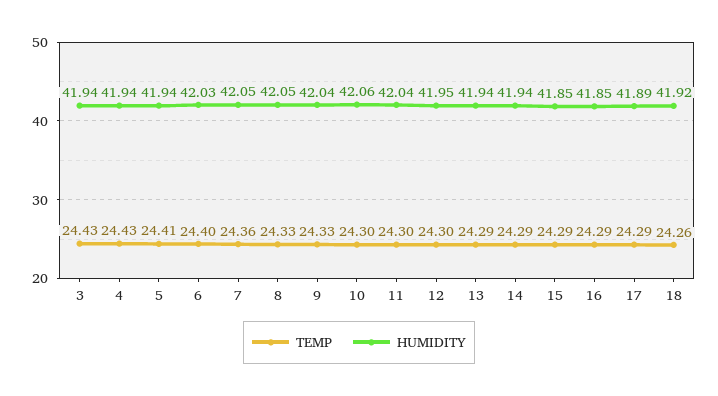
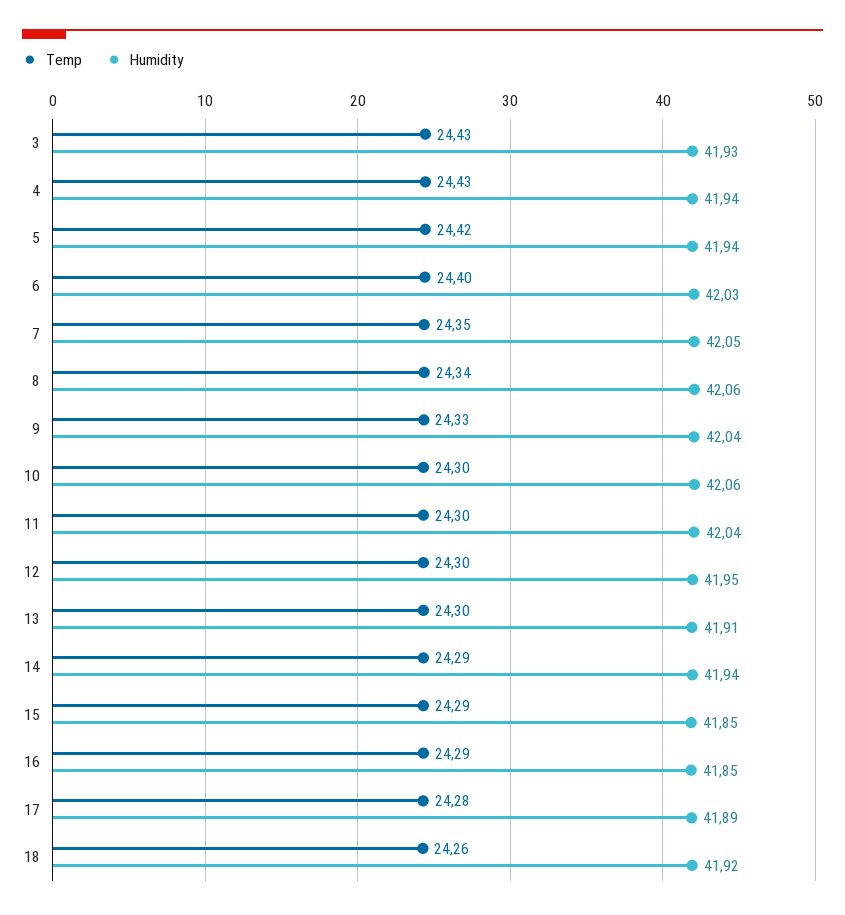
HUMIDITY, 3: 41.94 -> 41.93
TEMP, 5: 24.41 -> 24.42
TEMP, 7: 24.36 -> 24.35
TEMP, 8: 24.33 -> 24.34
HUMIDITY, 8: 42.05 -> 42.06
TEMP, 13: 24.29 -> 24.3
HUMIDITY, 13: 41.94 -> 41.91
TEMP, 17: 24.29 -> 24.28

